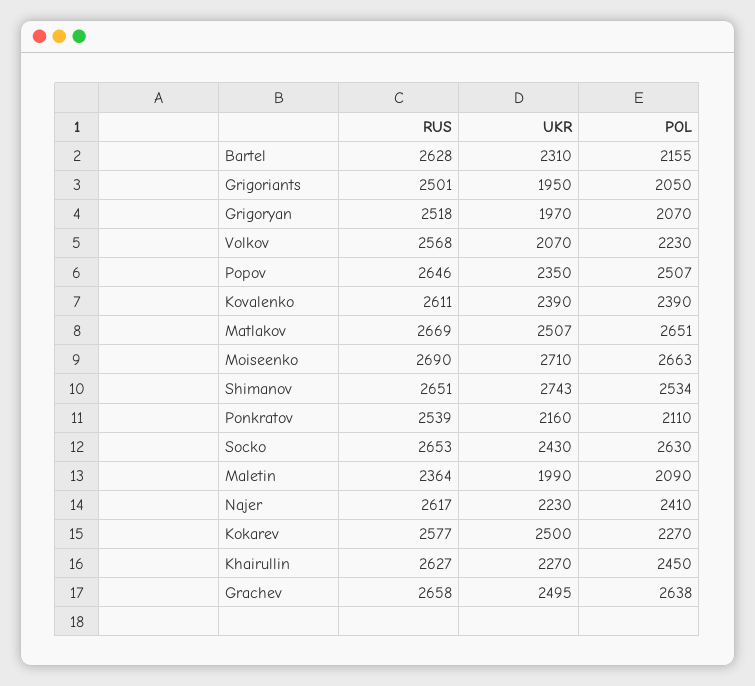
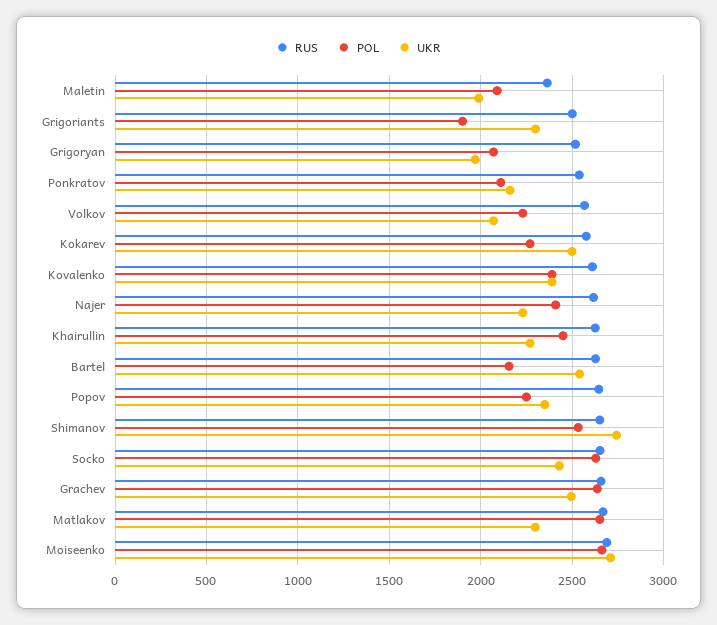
UKR, Bartel: 2310 -> 2550
UKR, Grigoriants: 1950 -> 2300
POL, Grigoriants: 2050 -> 1900
POL, Popov: 2507 -> 2250
UKR, Matlakov: 2507 -> 2300

